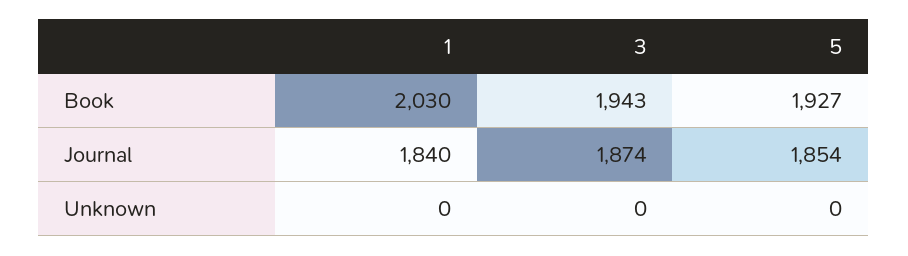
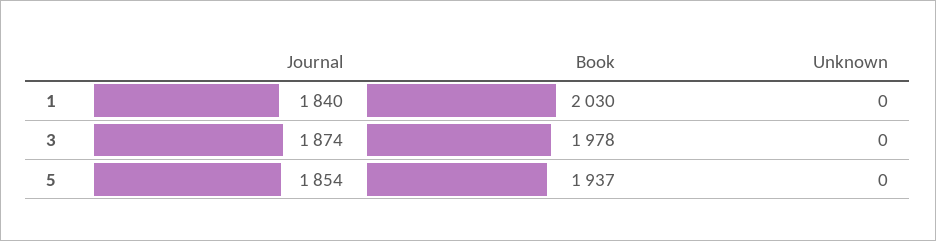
3, Book: 1943 -> 1978
5, Book: 1927 -> 1937

